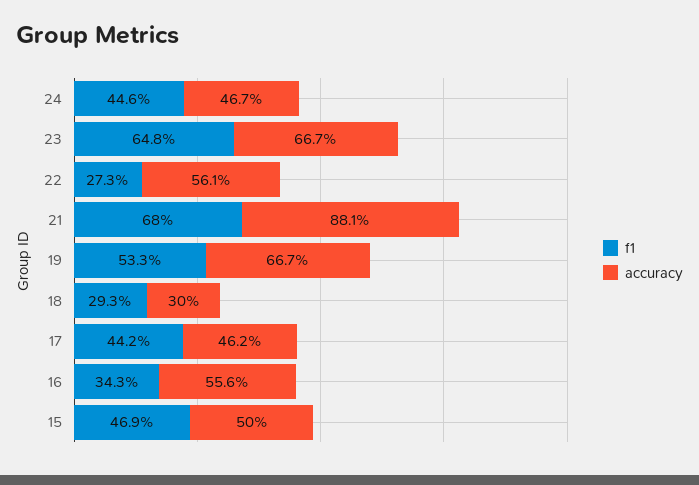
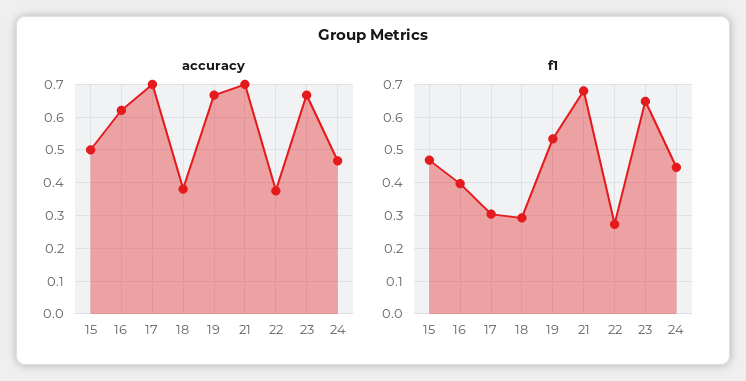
accuracy, 22: 0.561 -> 0.38
accuracy, 21: 0.881 -> 0.7
accuracy, 18: 0.3 -> 0.38
f1, 17: 0.442 -> 0.3
accuracy, 17: 0.462 -> 0.7
f1, 16: 0.343 -> 0.4
accuracy, 16: 0.556 -> 0.62

